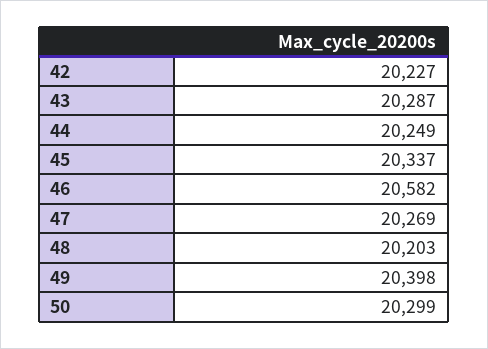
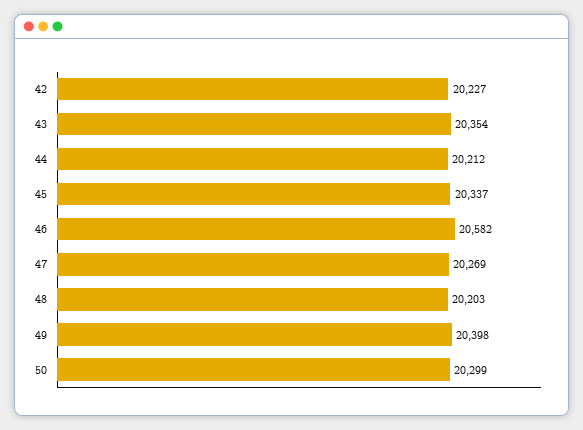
43: 20287 -> 20354
44: 20249 -> 20212

